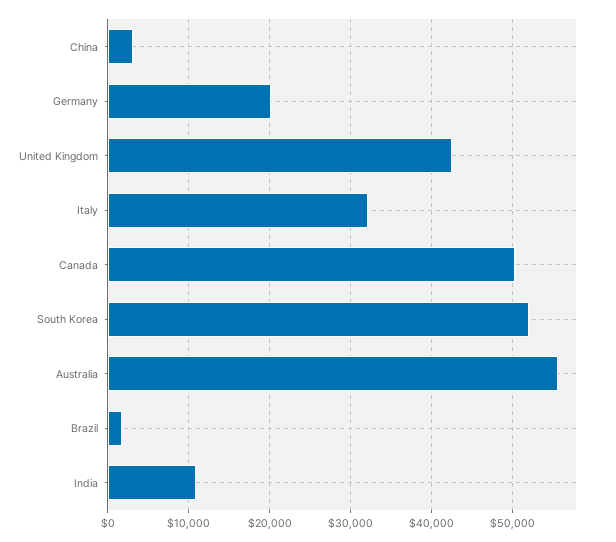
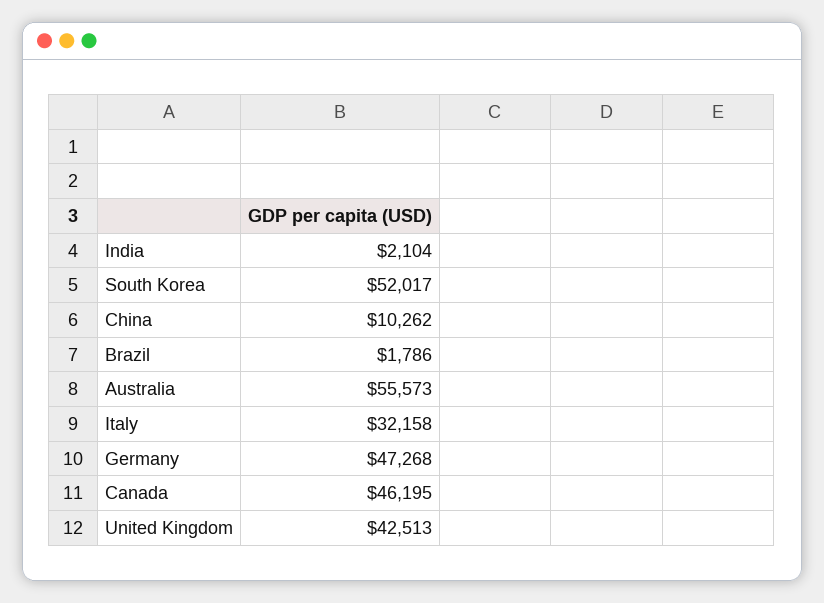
China: 3000 -> 10262
Germany: 20000 -> 47268
Canada: 50000 -> 46195
India: 11000 -> 2104

